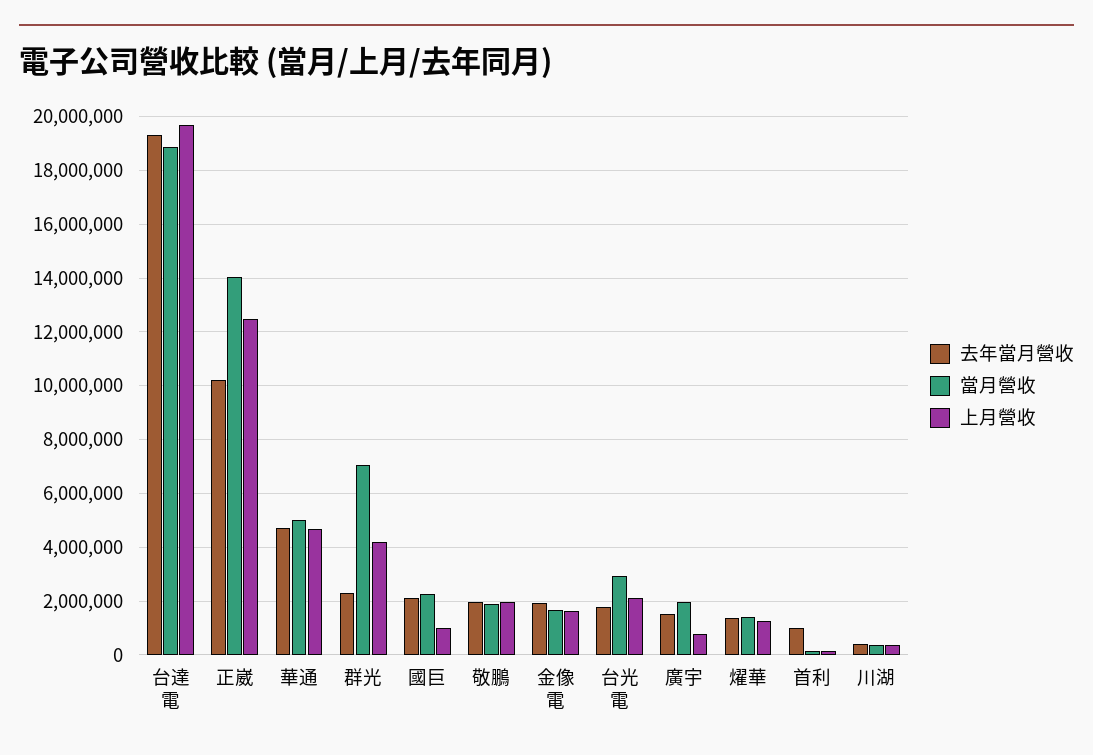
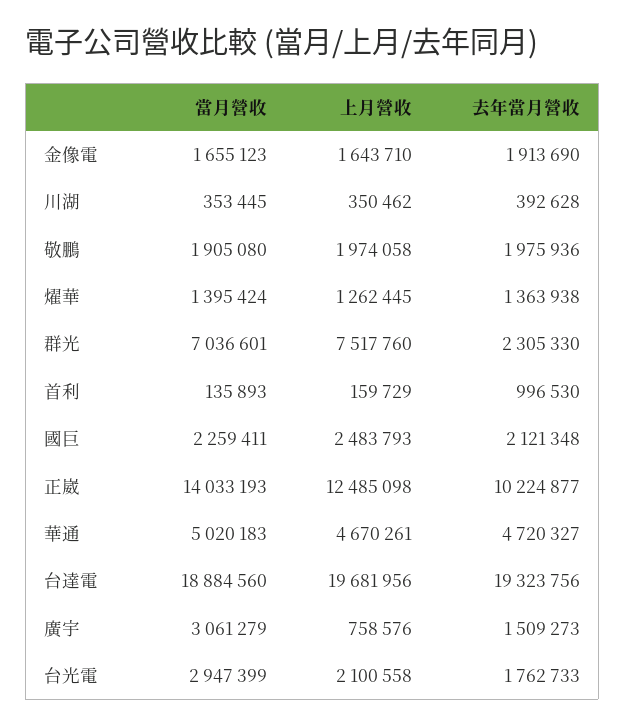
上月營收, 群光: 4250000 -> 7517760
上月營收, 國巨: 1000000 -> 2483793
當月營收, 廣宇: 2000000 -> 3061279

